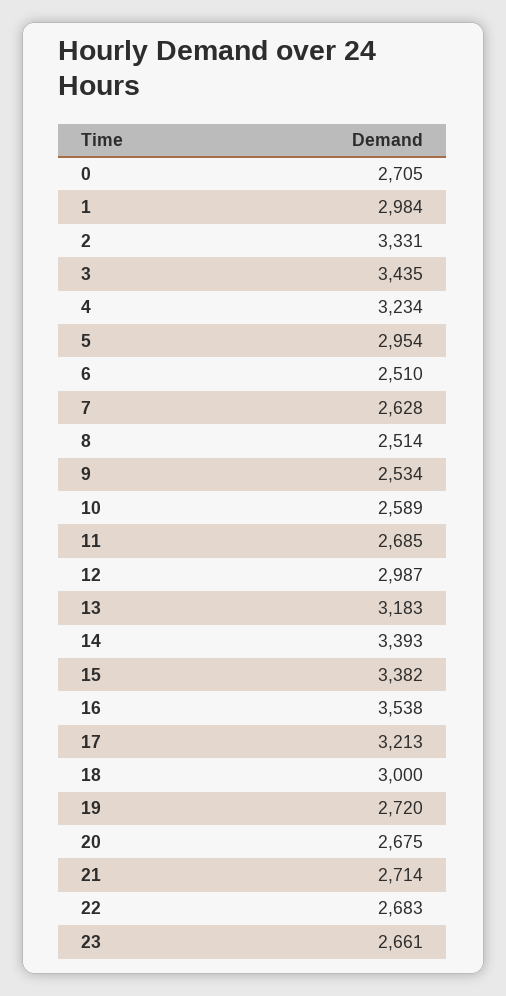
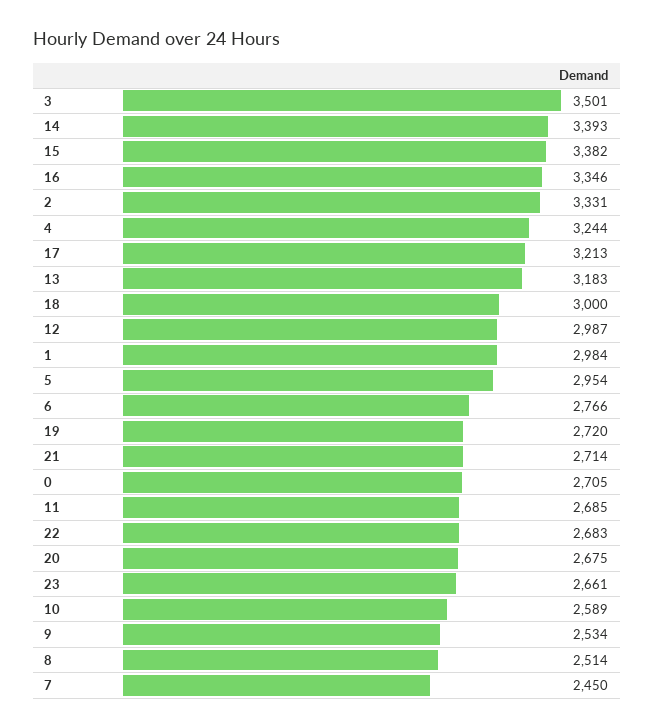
3: 3435 -> 3501
4: 3234 -> 3244
6: 2510 -> 2766
7: 2628 -> 2450
16: 3538 -> 3346

